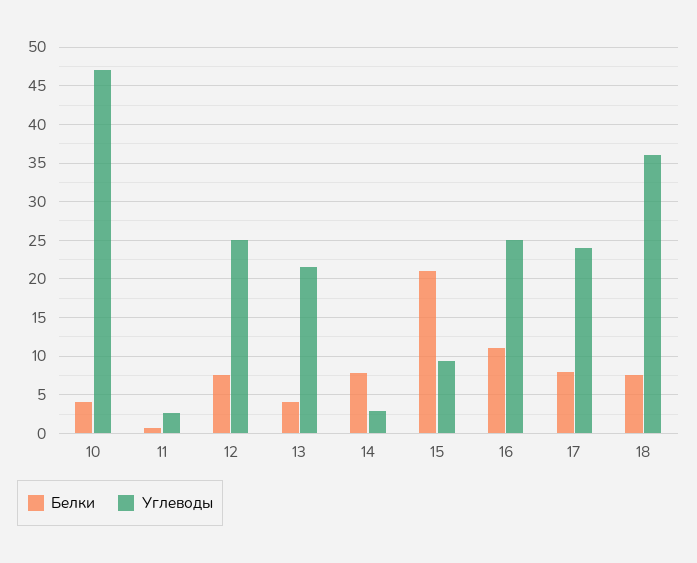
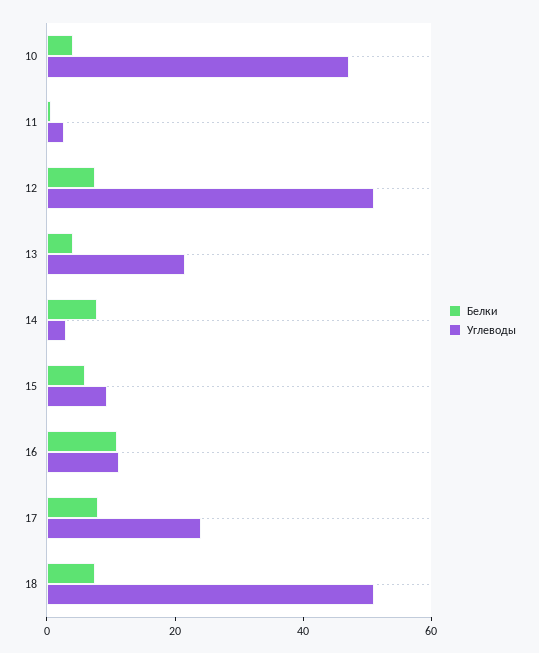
Углеводы, 12: 25 -> 50
Белки, 15: 21 -> 5
Углеводы, 16: 25 -> 10
Углеводы, 18: 36 -> 50

